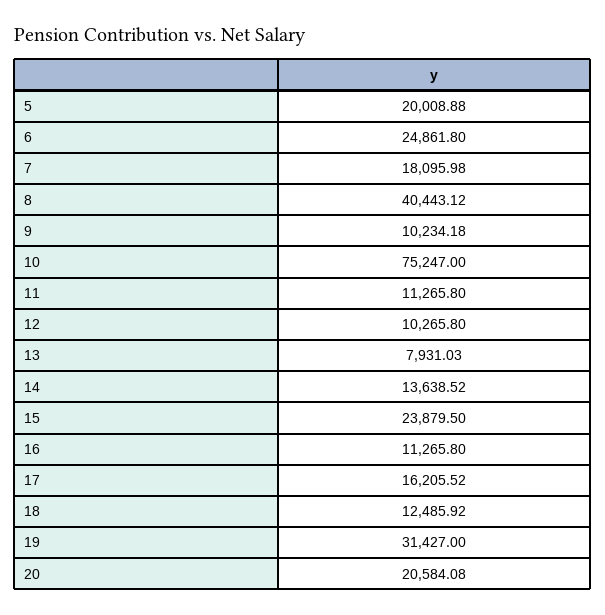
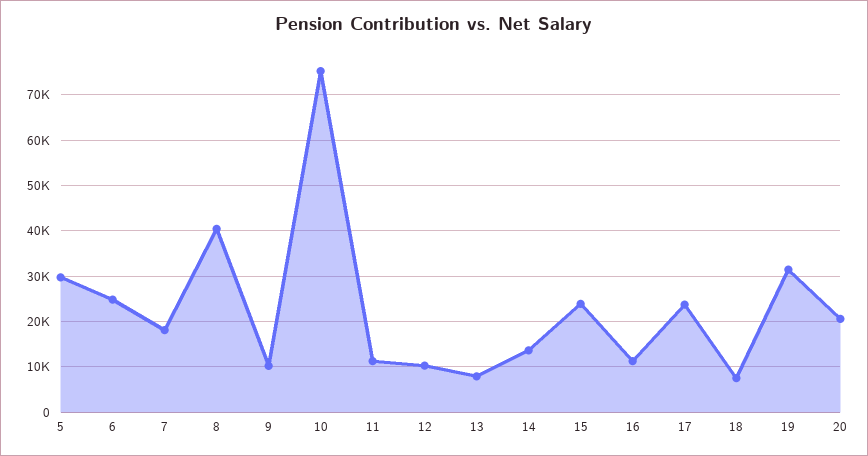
5: 20008.88 -> 30000
17: 16205.52 -> 24000
18: 12485.92 -> 8000

